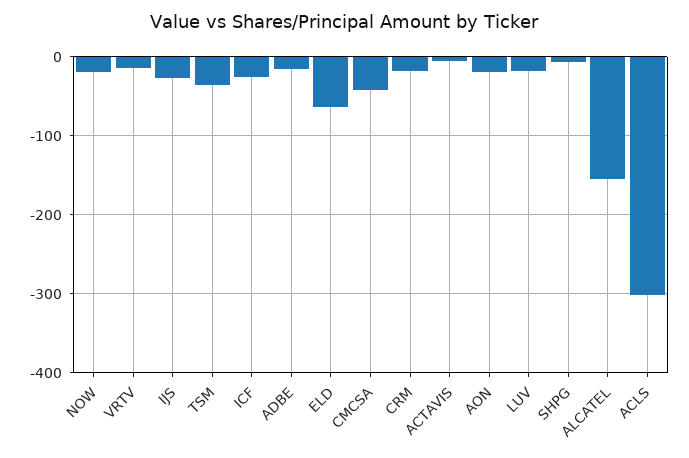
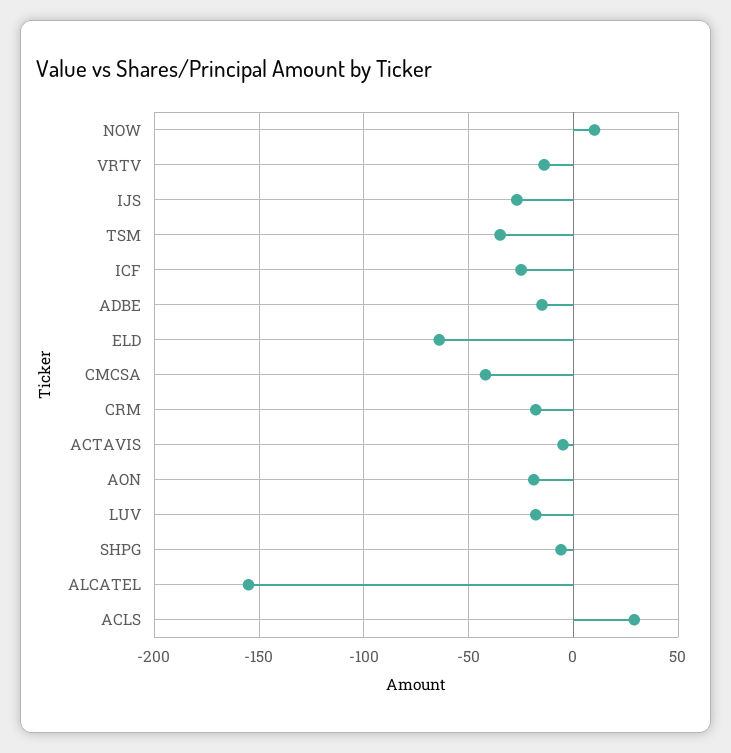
NOW: -20 -> 10
ACLS: -300 -> 30

